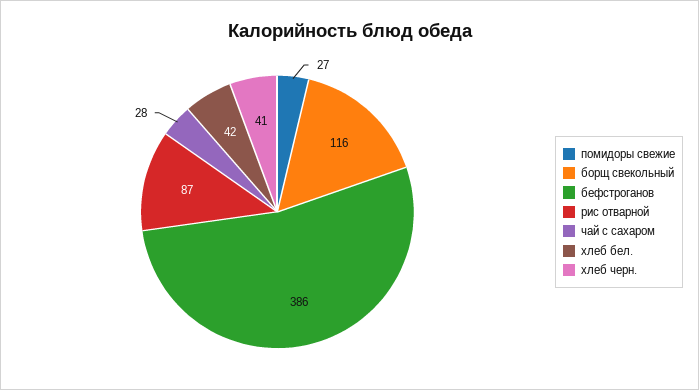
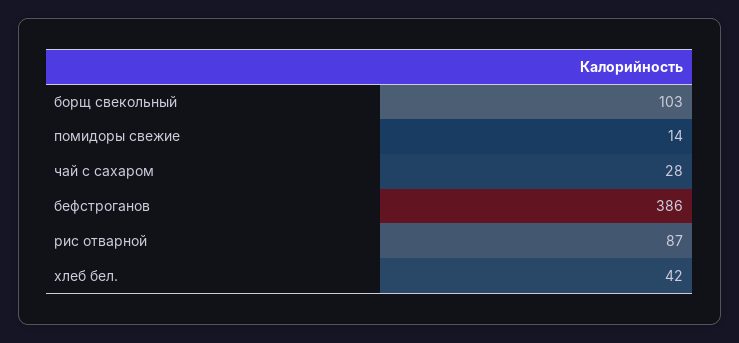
помидоры свежие: 27 -> 14
борщ свекольный: 116 -> 103
хлеб черн.: 41 -> none

